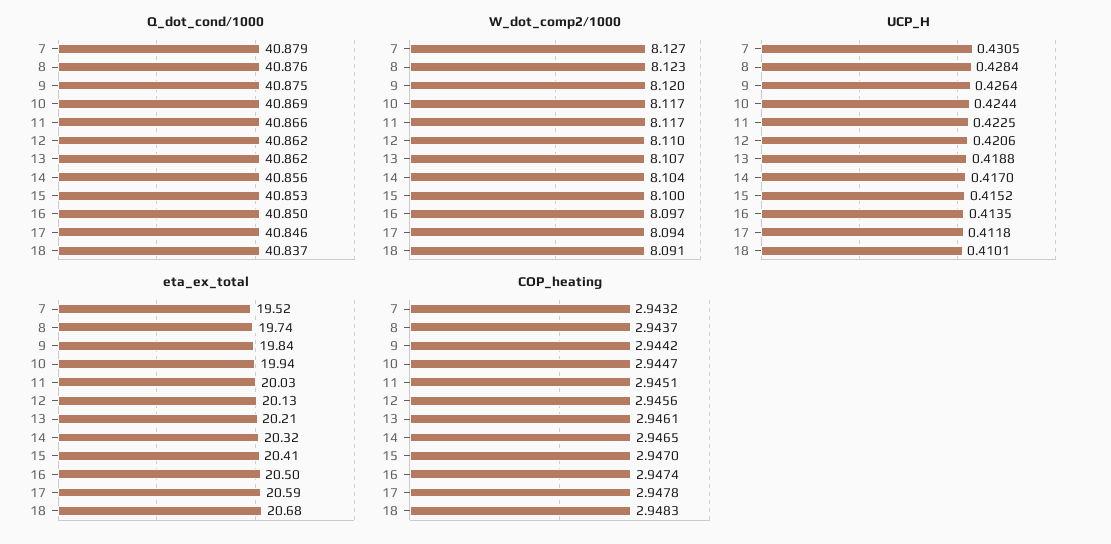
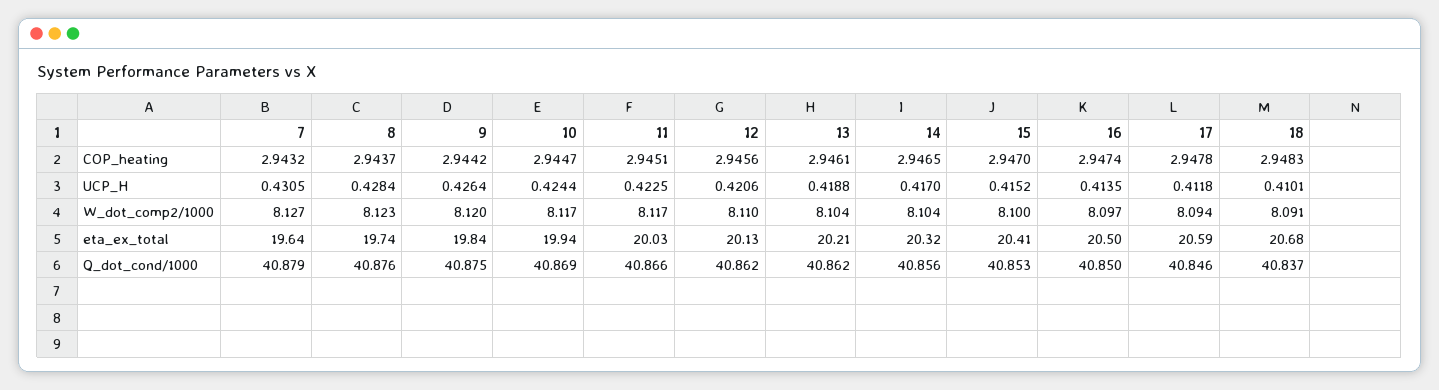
W_dot_comp2/1000, 13: 8.107 -> 8.104
eta_ex_total, 7: 19.52 -> 19.64

